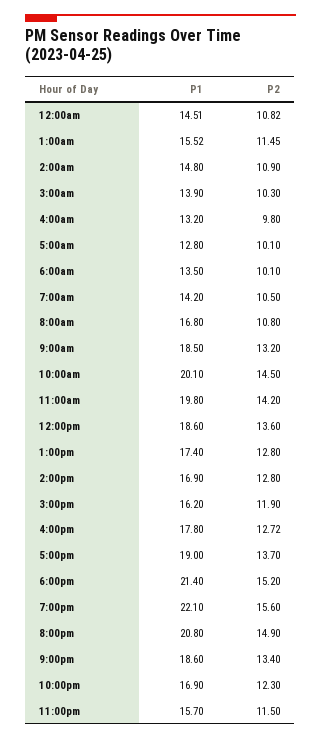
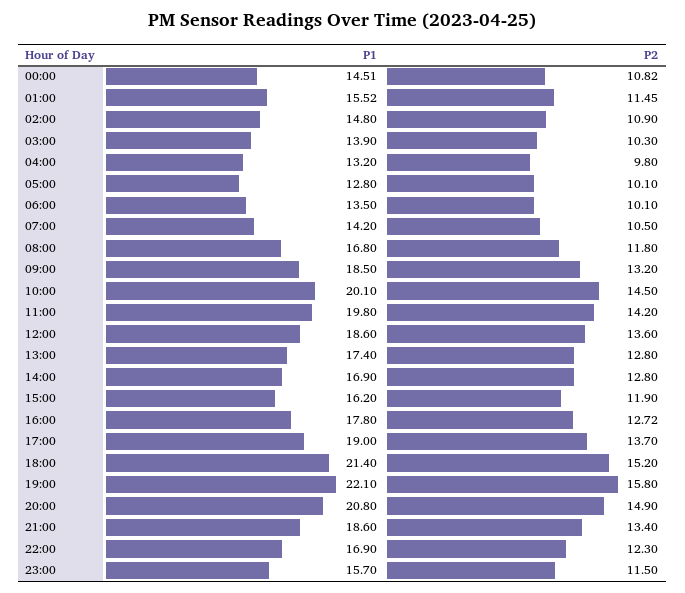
P2, 8:00am: 10.8 -> 11.8
P2, 7:00pm: 15.6 -> 15.8

